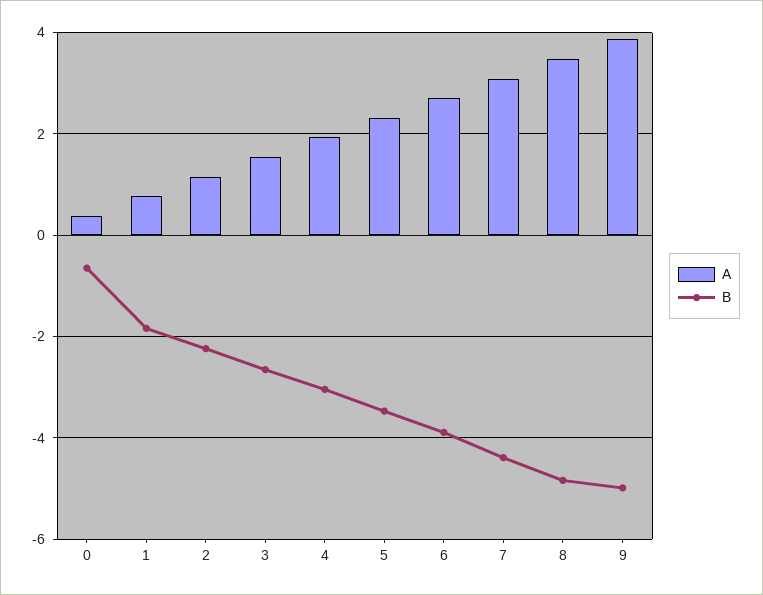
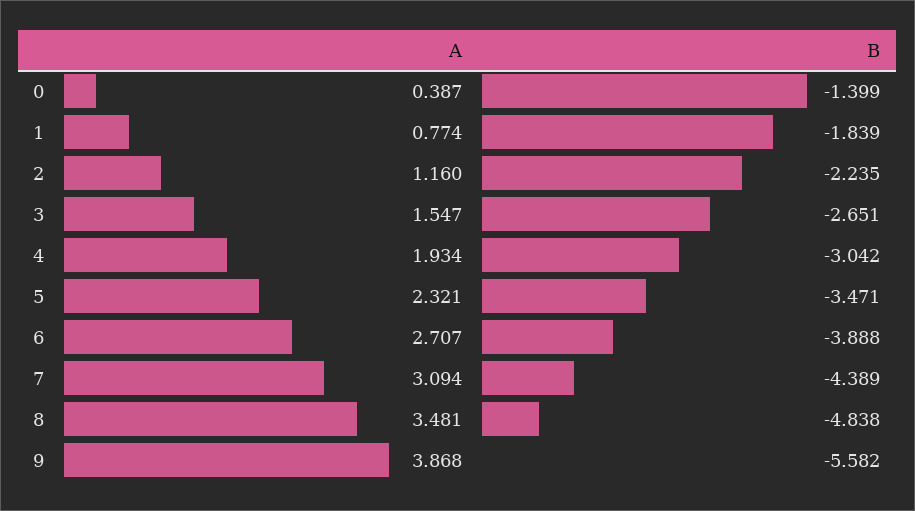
B, 0: -0.6 -> -1.399
B, 9: -5 -> -5.582

